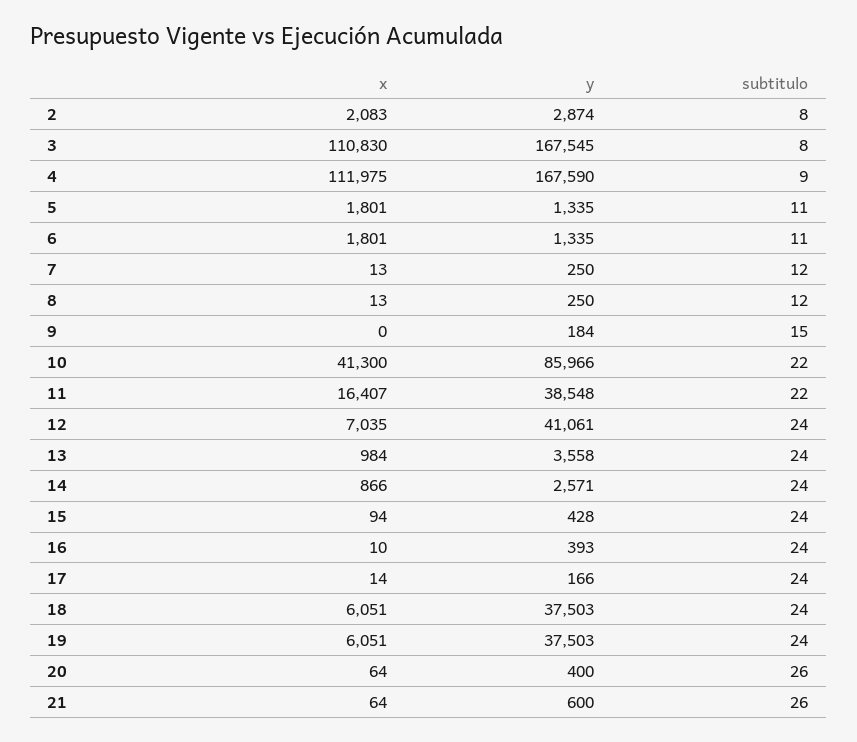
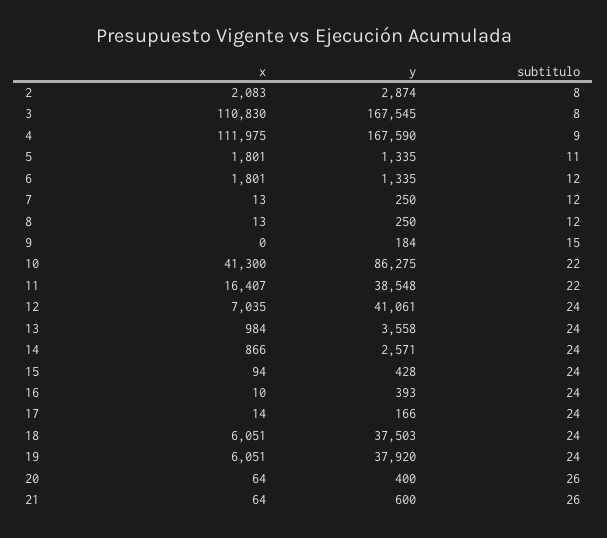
subtitulo, 6: 11 -> 12
y, 10: 85966 -> 86275
y, 19: 37503 -> 37920

